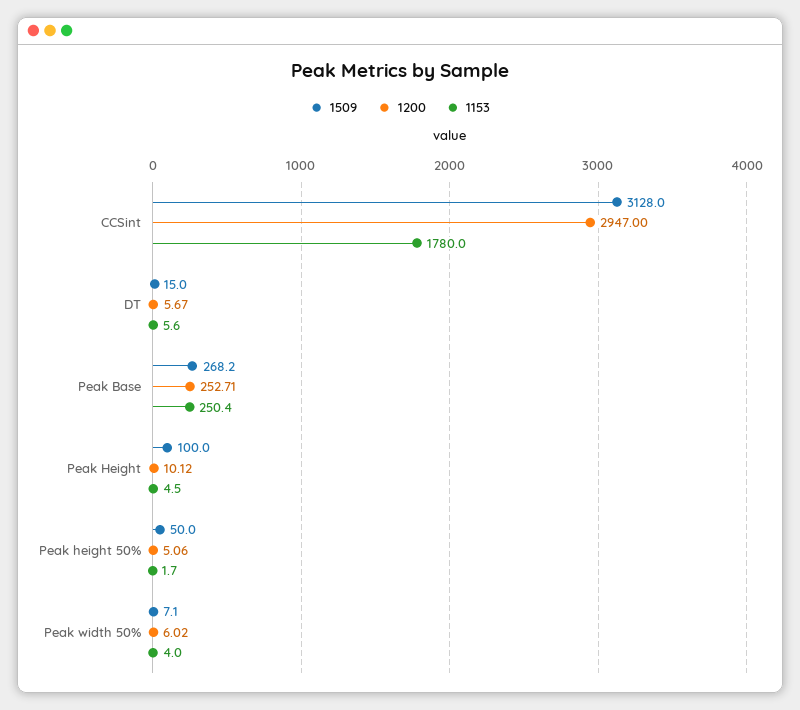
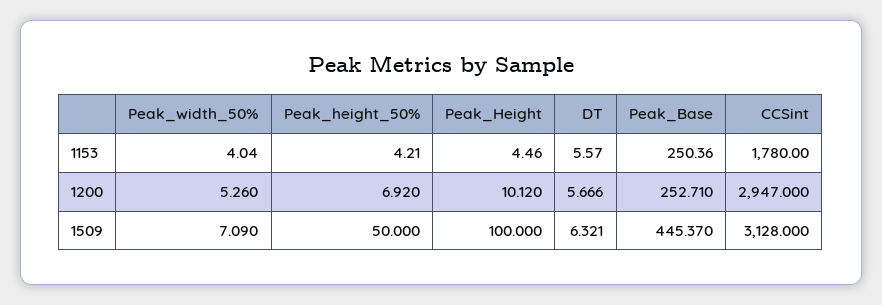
1509, DT: 15 -> 6.321
1509, Peak Base: 268.2 -> 445.37
1200, Peak height 50%: 5.06 -> 6.92
1153, Peak height 50%: 1.7 -> 4.21
1200, Peak width 50%: 6.02 -> 5.26

